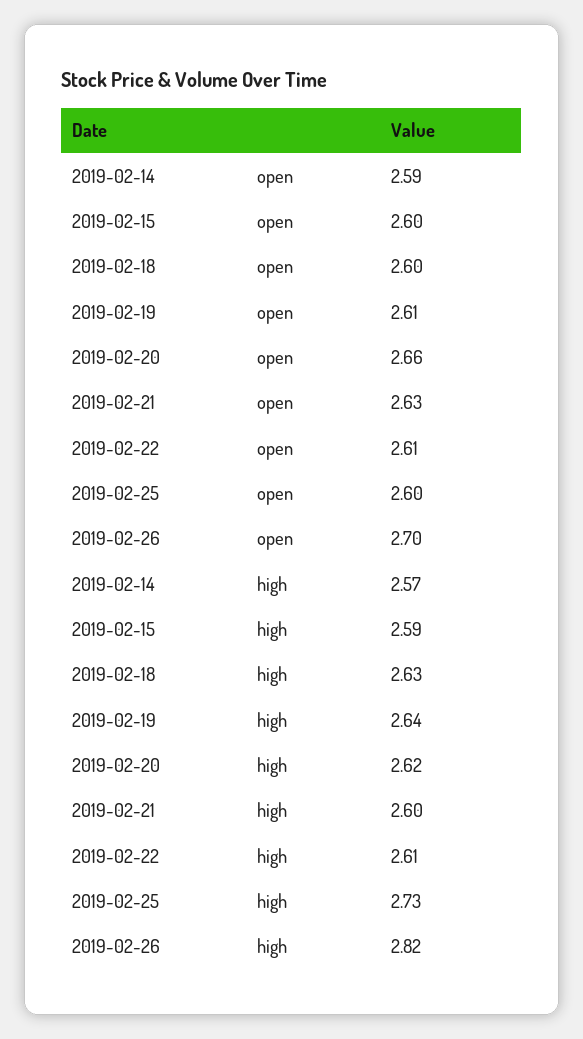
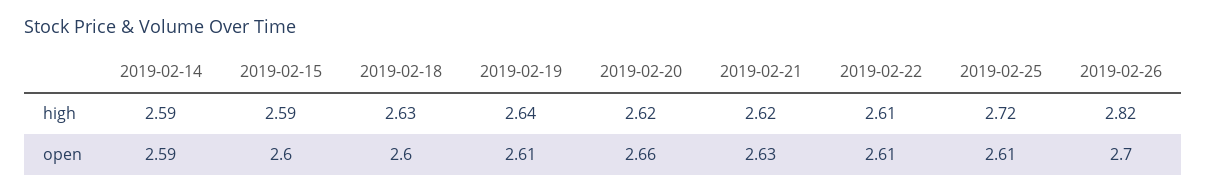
2019-02-25, open: 2.6 -> 2.61
2019-02-14, high: 2.57 -> 2.59
2019-02-21, high: 2.6 -> 2.62
2019-02-25, high: 2.73 -> 2.72

